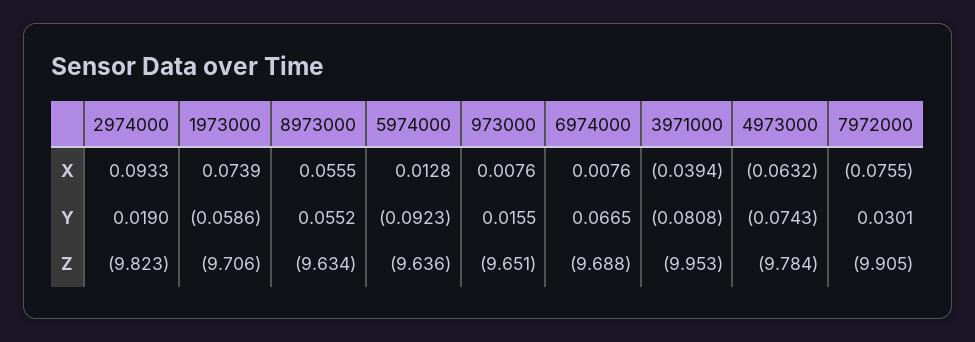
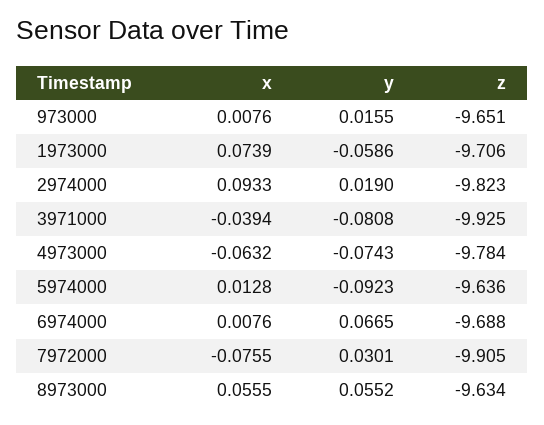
3971000, Z: -9.953 -> -9.925

